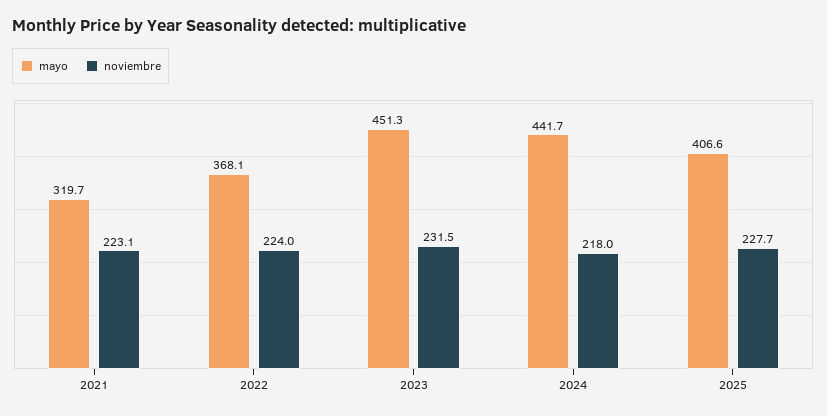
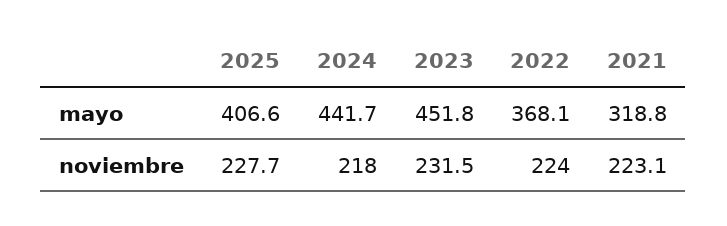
mayo, 2021: 319.7 -> 318.8
mayo, 2023: 451.3 -> 451.8

